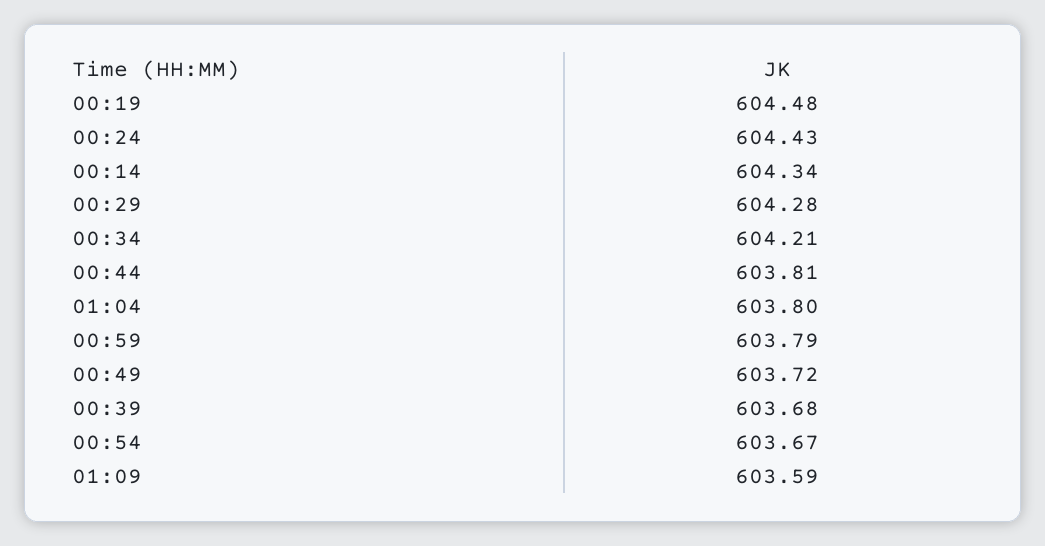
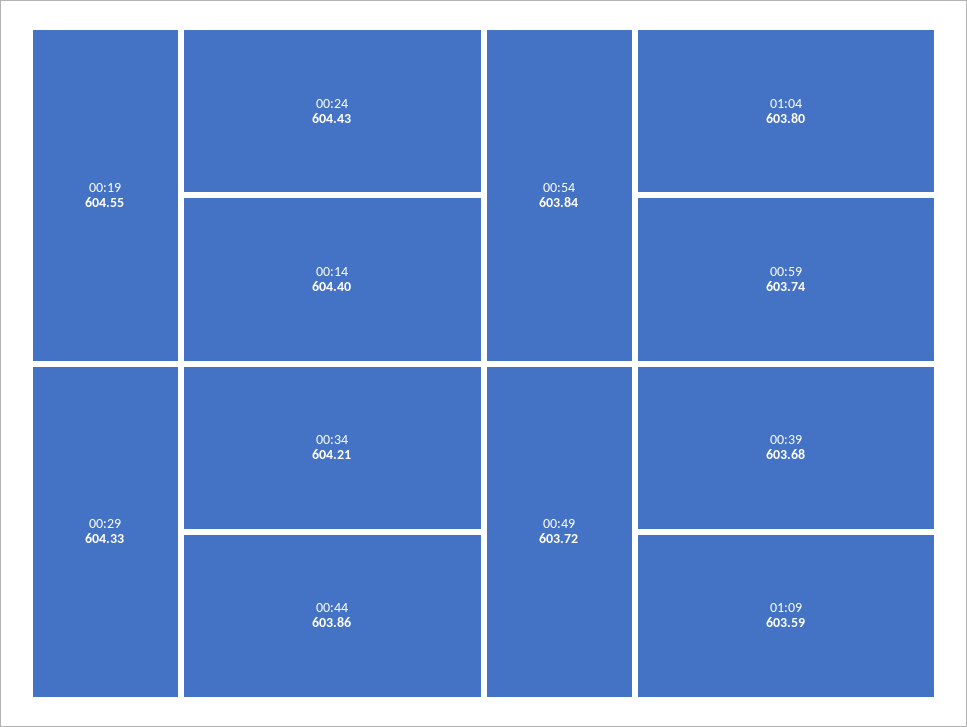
00:19: 604.48 -> 604.55
00:14: 604.34 -> 604.4
00:29: 604.28 -> 604.33
00:44: 603.81 -> 603.86
00:59: 603.79 -> 603.74
00:54: 603.67 -> 603.84

